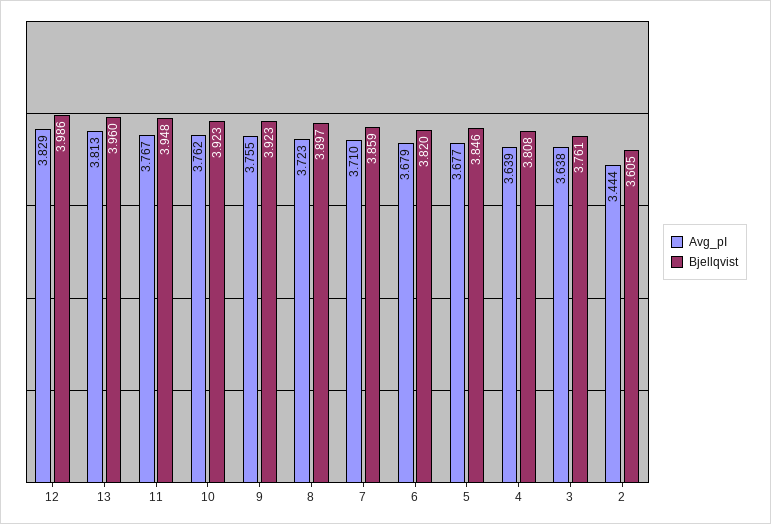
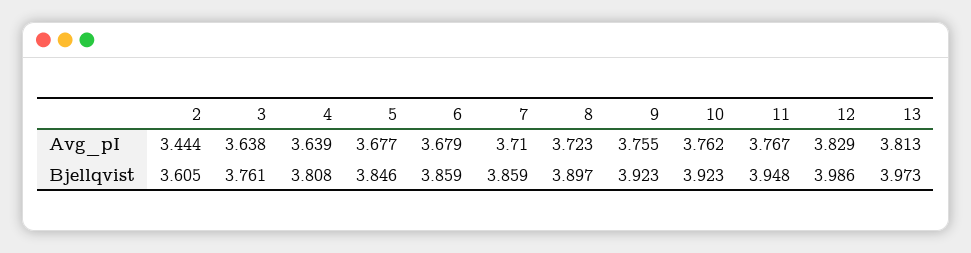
Bjellqvist, 13: 3.96 -> 3.973
Bjellqvist, 6: 3.82 -> 3.859

